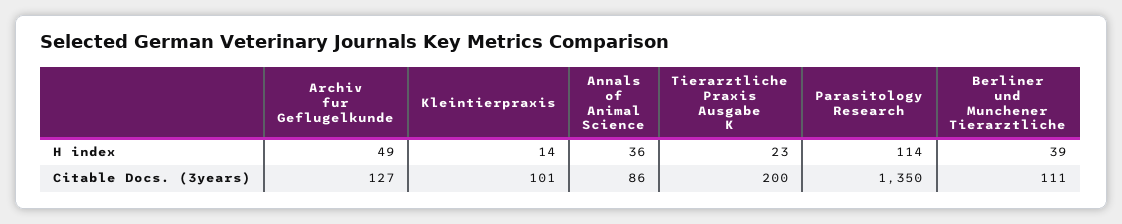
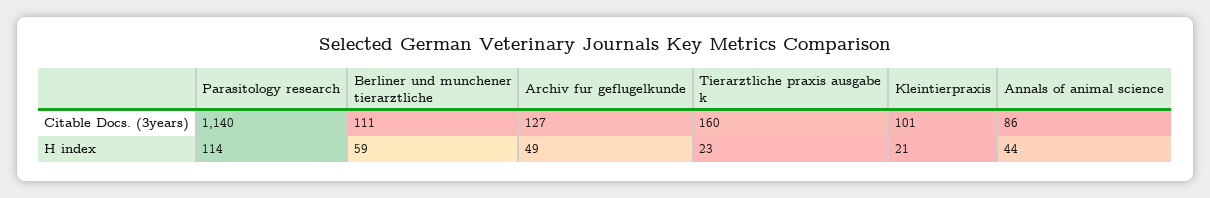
Kleintierpraxis, H index: 14 -> 21
Annals of Animal Science, H index: 36 -> 44
Berliner und Munchener Tierarztliche, H index: 39 -> 59
Tierarztliche Praxis Ausgabe K, Citable Docs. (3years): 200 -> 160
Parasitology Research, Citable Docs. (3years): 1350 -> 1140

